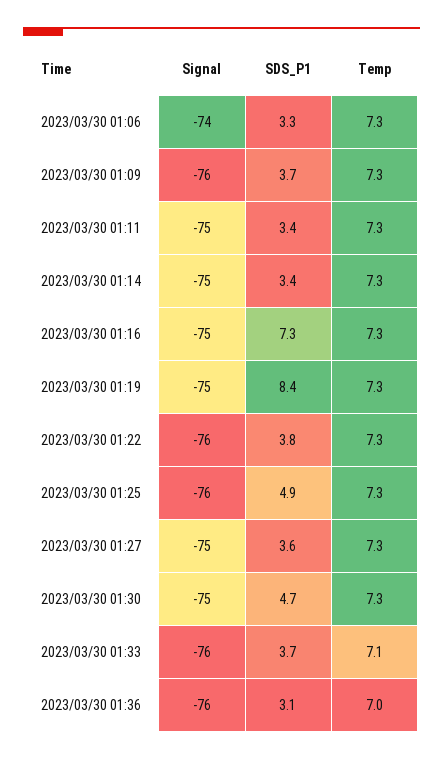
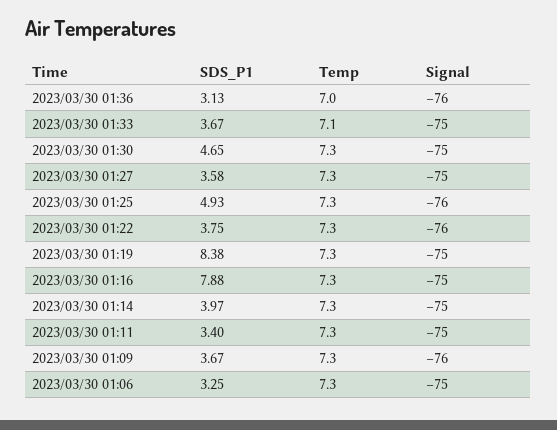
Signal, 2023/03/30 01:06: -74 -> -75
SDS_P1, 2023/03/30 01:14: 3.4 -> 3.97
SDS_P1, 2023/03/30 01:16: 7.3 -> 7.88
Signal, 2023/03/30 01:33: -76 -> -75

